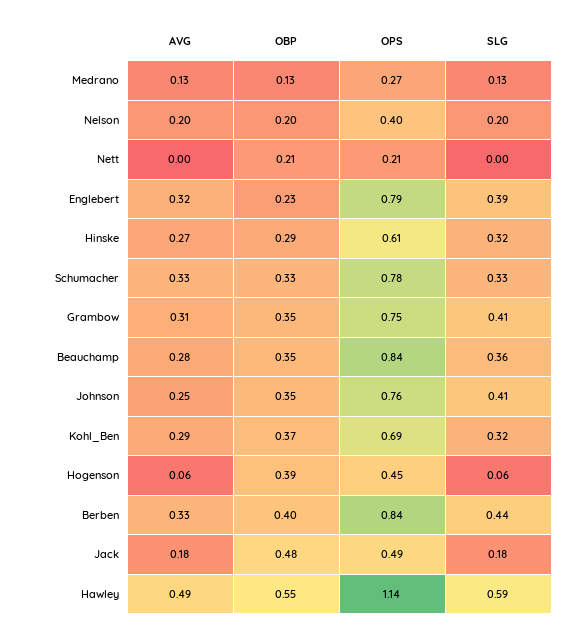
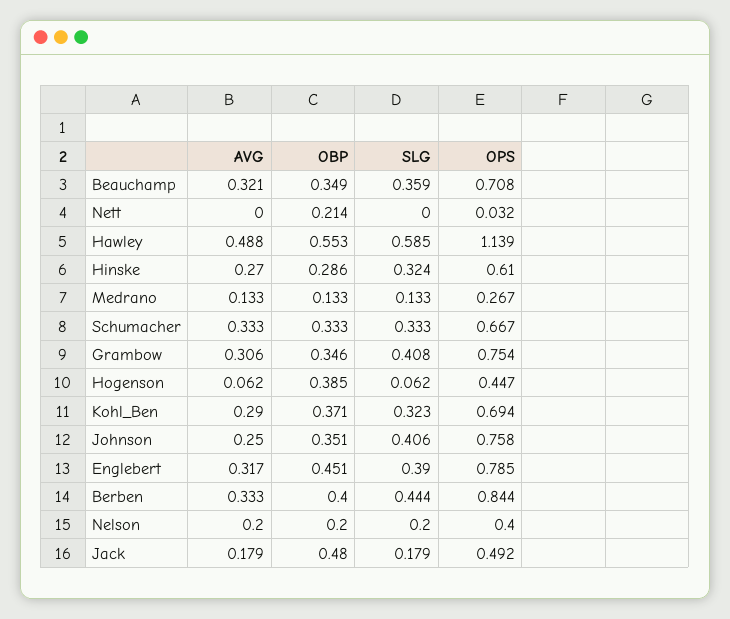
OPS, Nett: 0.21 -> 0.032
OBP, Englebert: 0.23 -> 0.451
OPS, Schumacher: 0.78 -> 0.667
AVG, Beauchamp: 0.28 -> 0.321
OPS, Beauchamp: 0.84 -> 0.708

